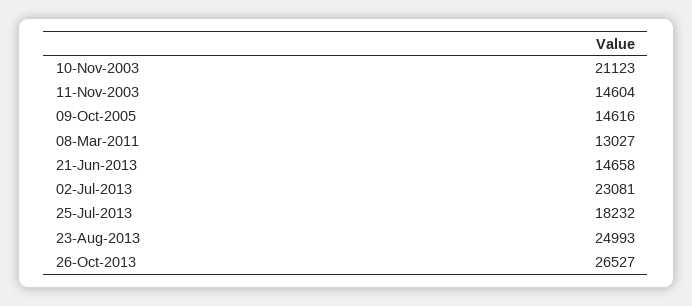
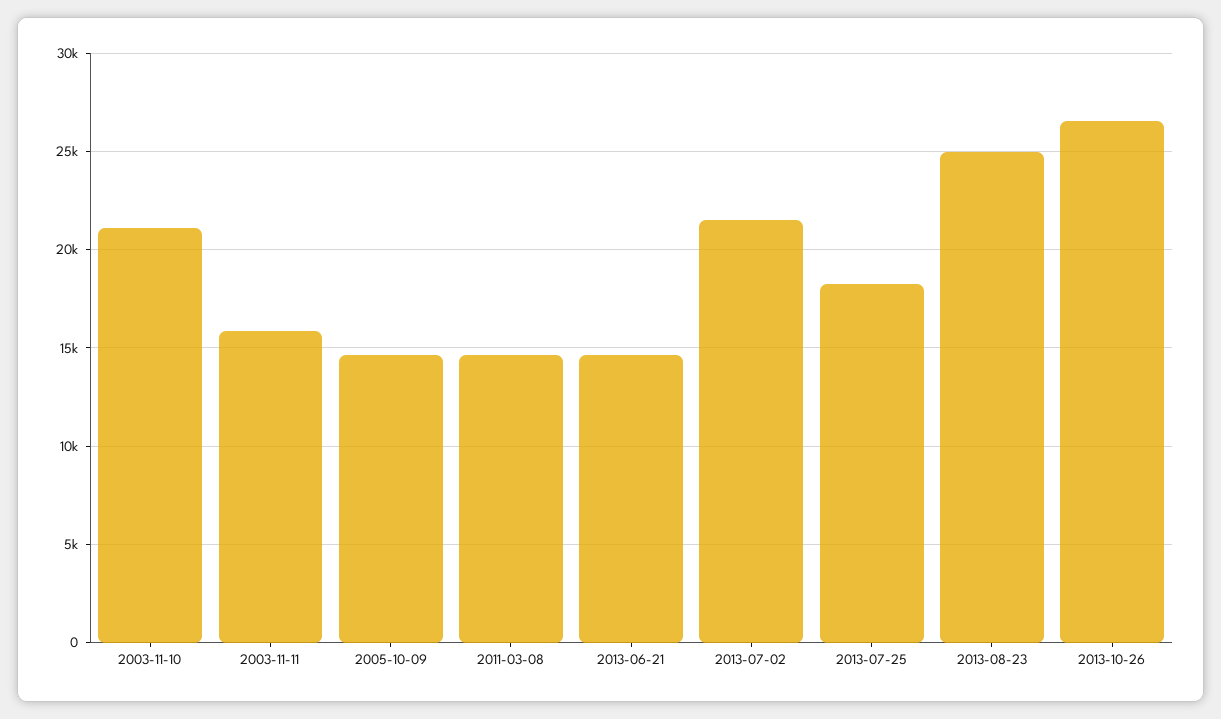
11-Nov-2003: 14604 -> 16000
08-Mar-2011: 13027 -> 14500
02-Jul-2013: 23081 -> 21500

